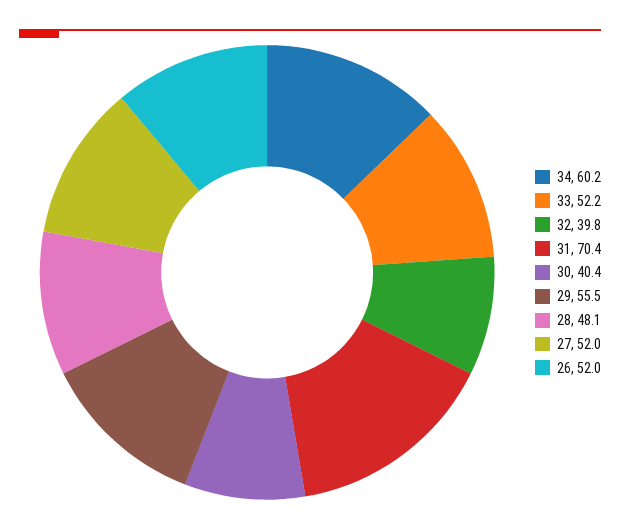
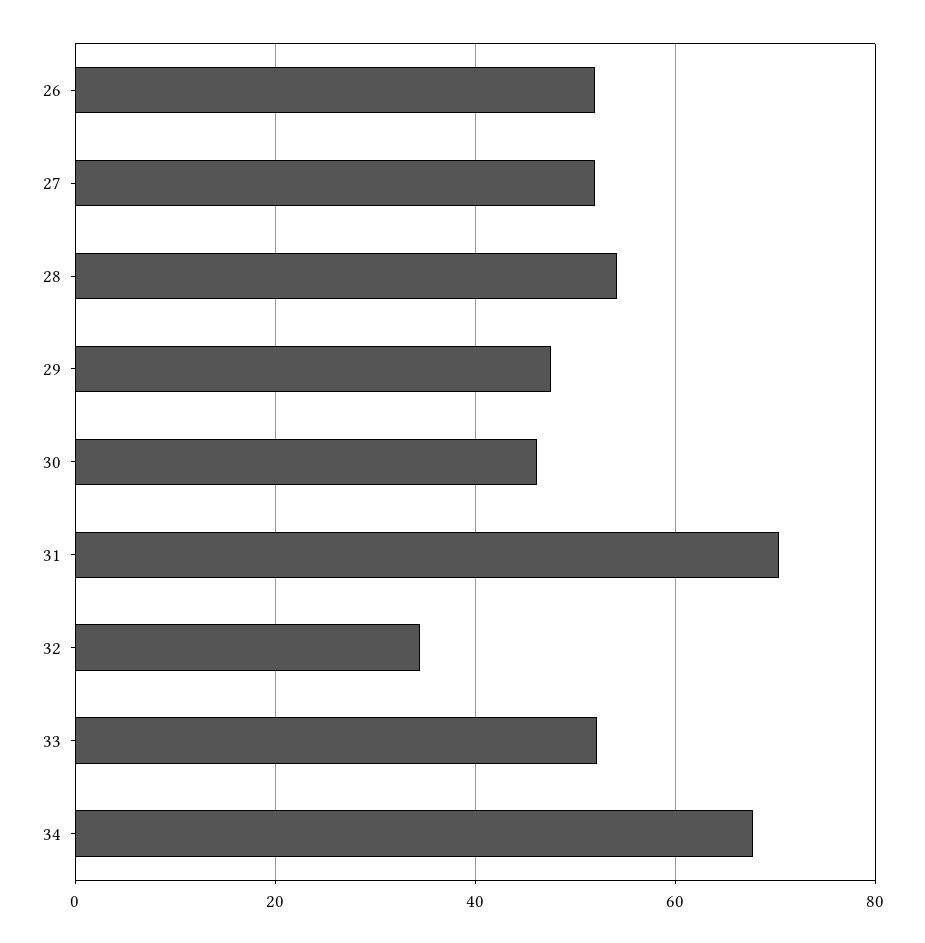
34: 60.2 -> 68
32: 39.8 -> 34
30: 40.4 -> 46
29: 55.5 -> 48
28: 48.1 -> 54

